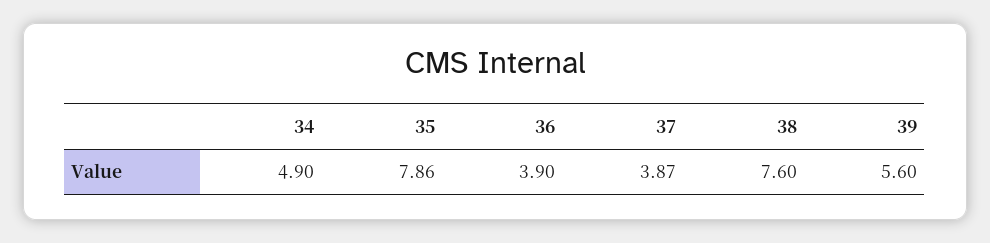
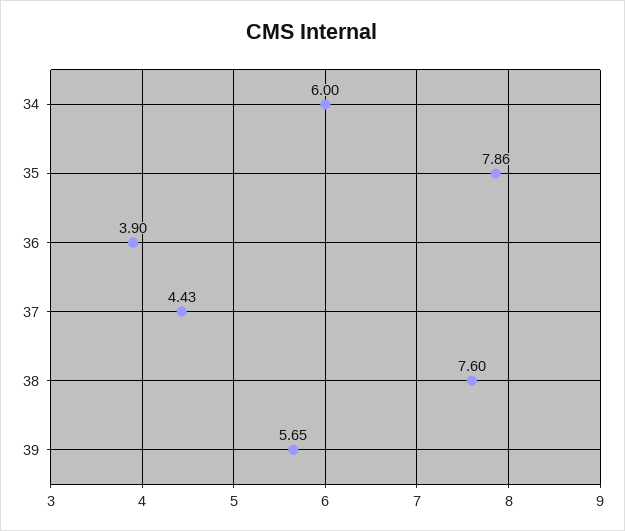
34: 4.9 -> 6
37: 3.87 -> 4.43
39: 5.6 -> 5.65

